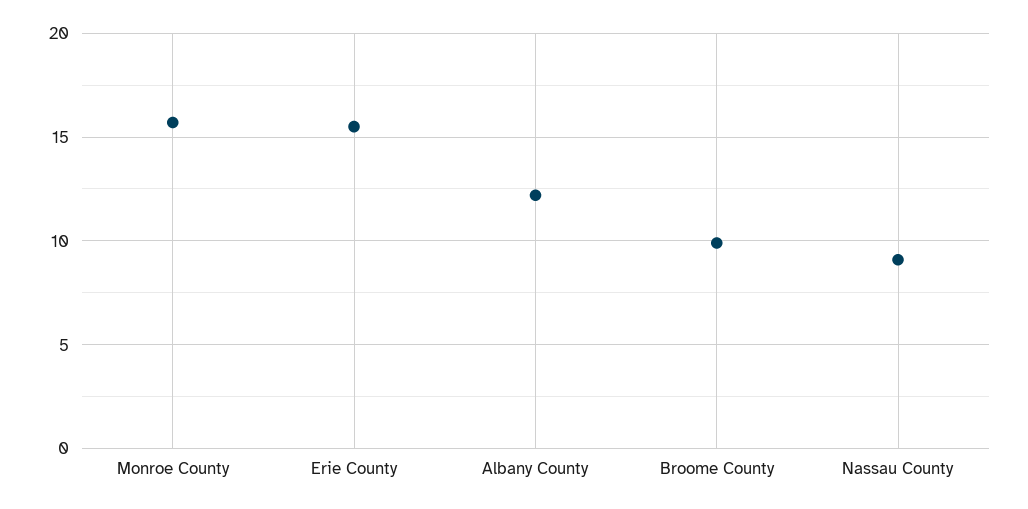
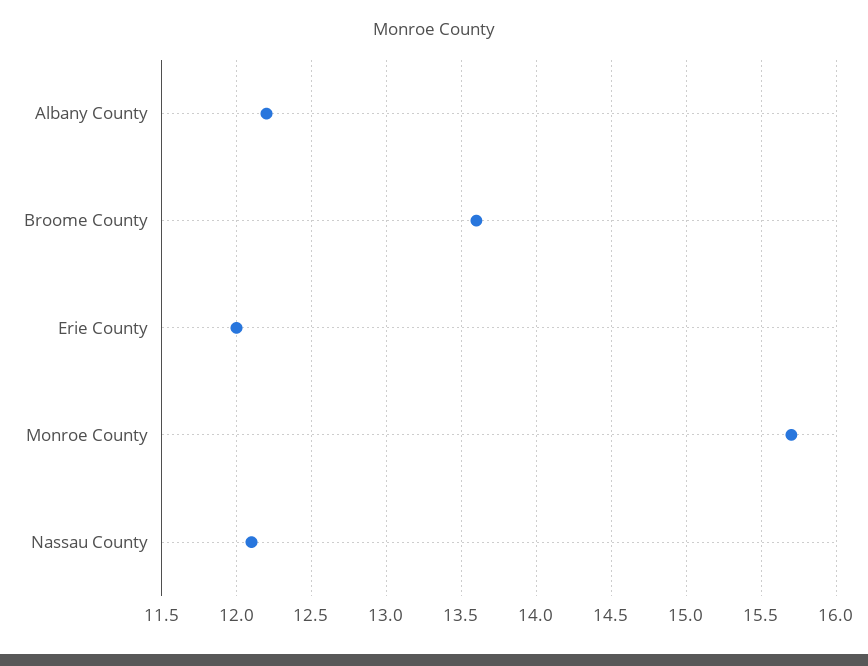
Erie County: 15.5 -> 12
Broome County: 10 -> 13.6
Nassau County: 9 -> 12.1

